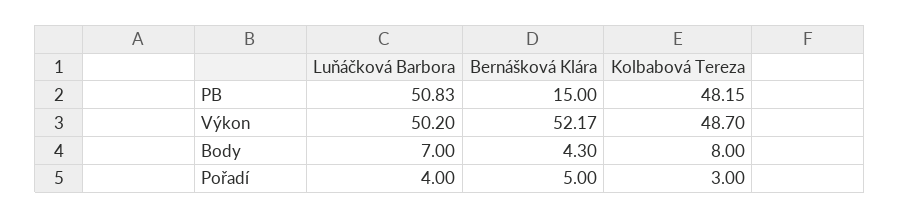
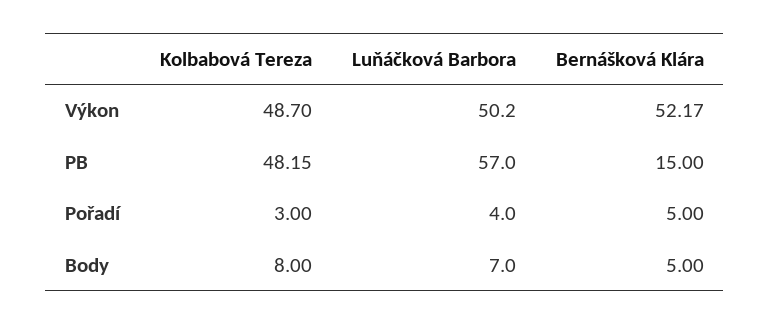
Luňáčková Barbora, PB: 50.83 -> 57
Bernášková Klára, Body: 4.3 -> 5

